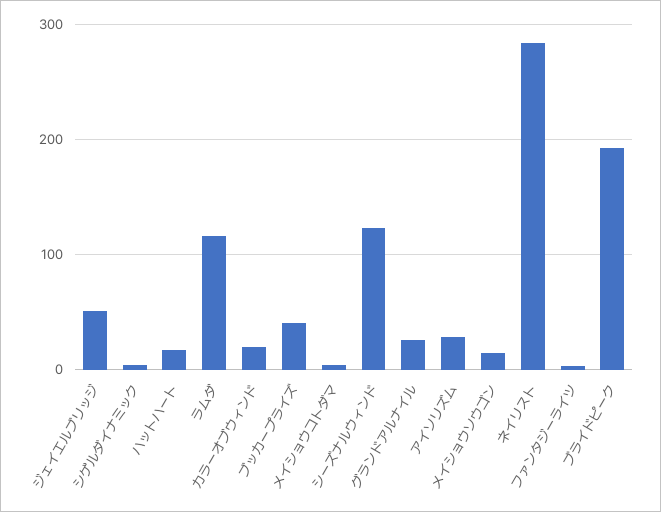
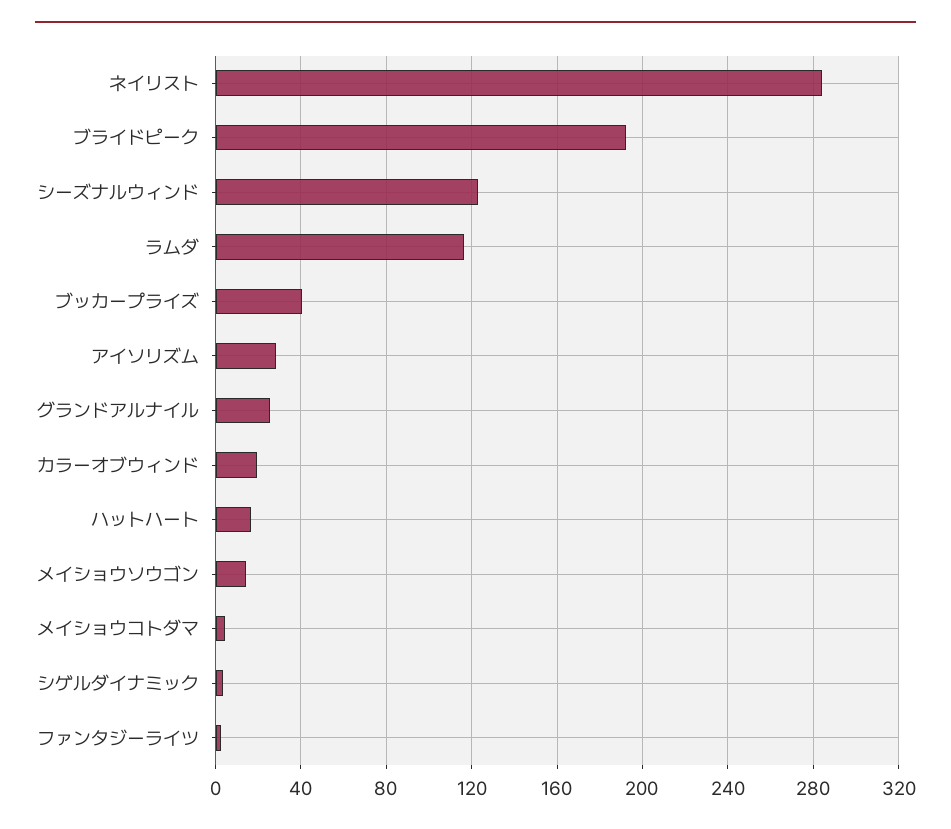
ジェイエルブリッジ: 50 -> none

